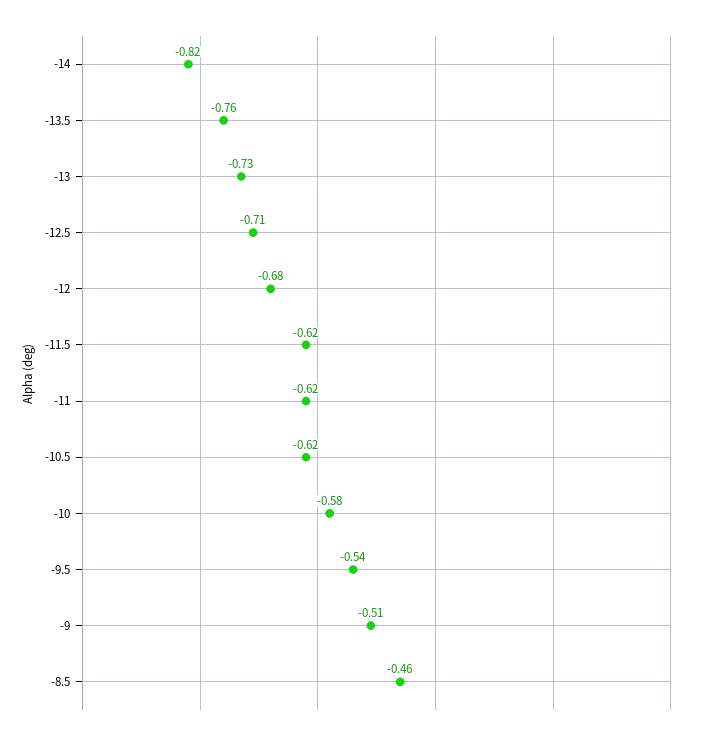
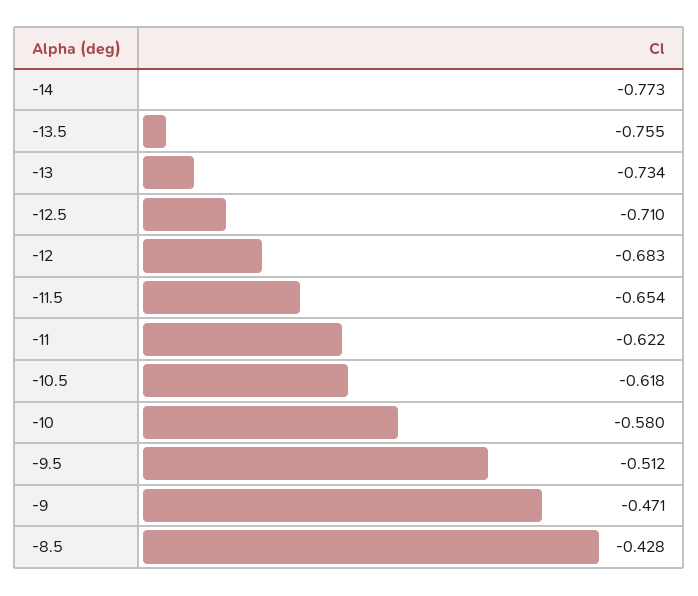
-14: -0.82 -> -0.773
-11.5: -0.62 -> -0.654
-9.5: -0.54 -> -0.512
-9: -0.51 -> -0.471
-8.5: -0.46 -> -0.428

